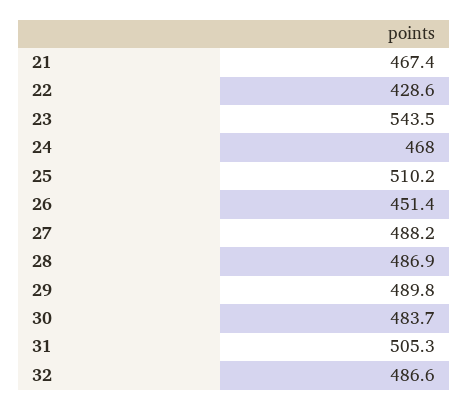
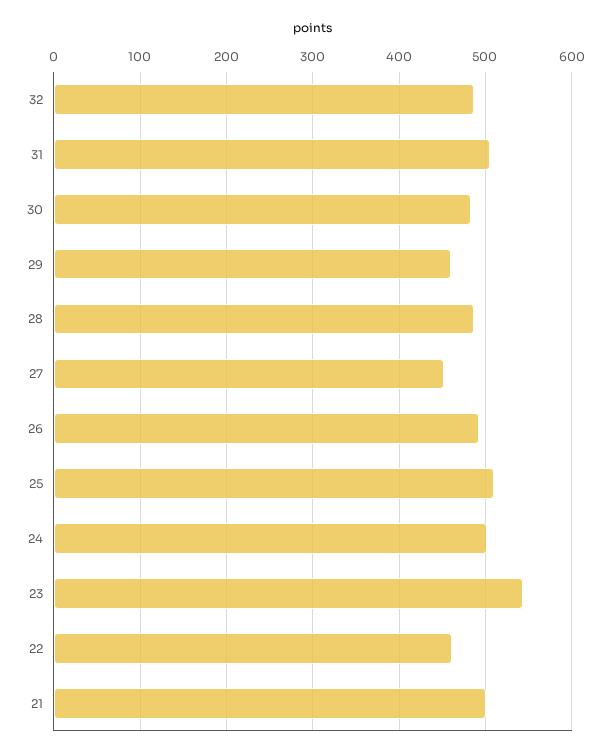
21: 467.4 -> 500
22: 428.6 -> 460
24: 468 -> 500
26: 451.4 -> 490
27: 488.2 -> 450
29: 489.8 -> 460

